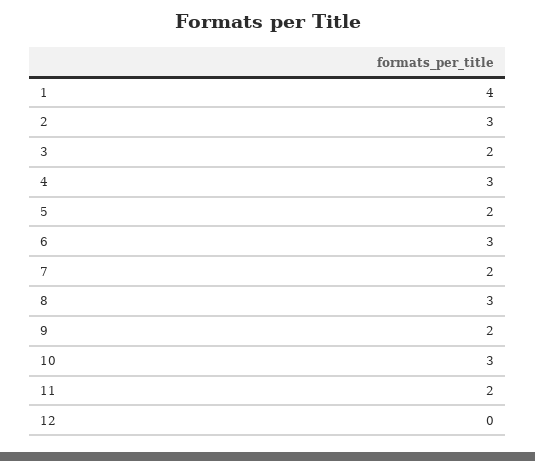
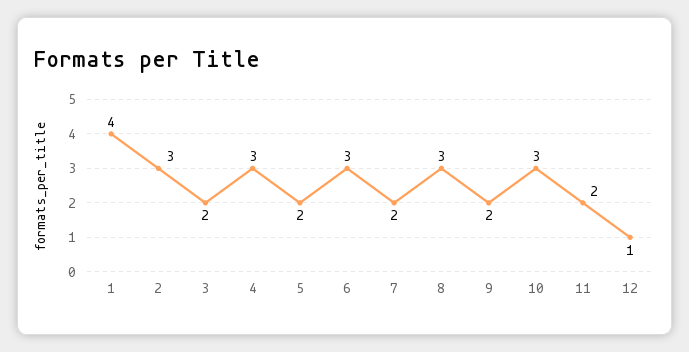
12: 0 -> 1

